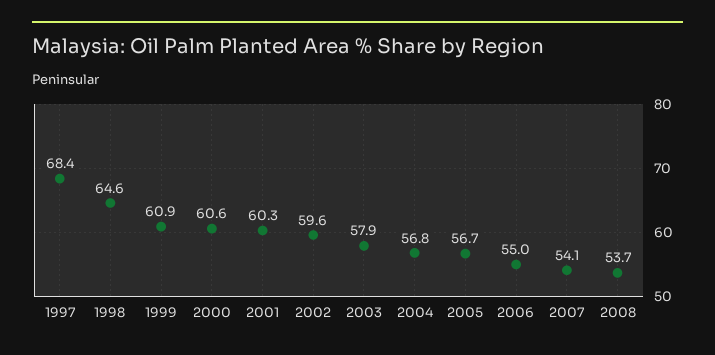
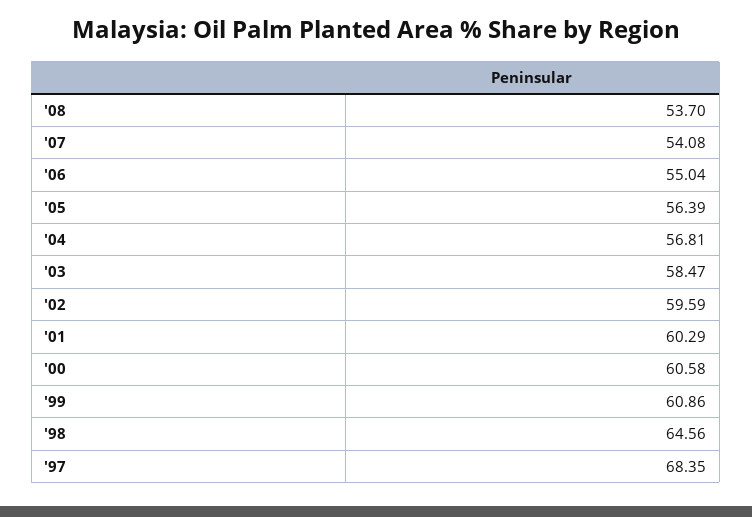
2003: 57.9 -> 58.47
2005: 56.7 -> 56.39

